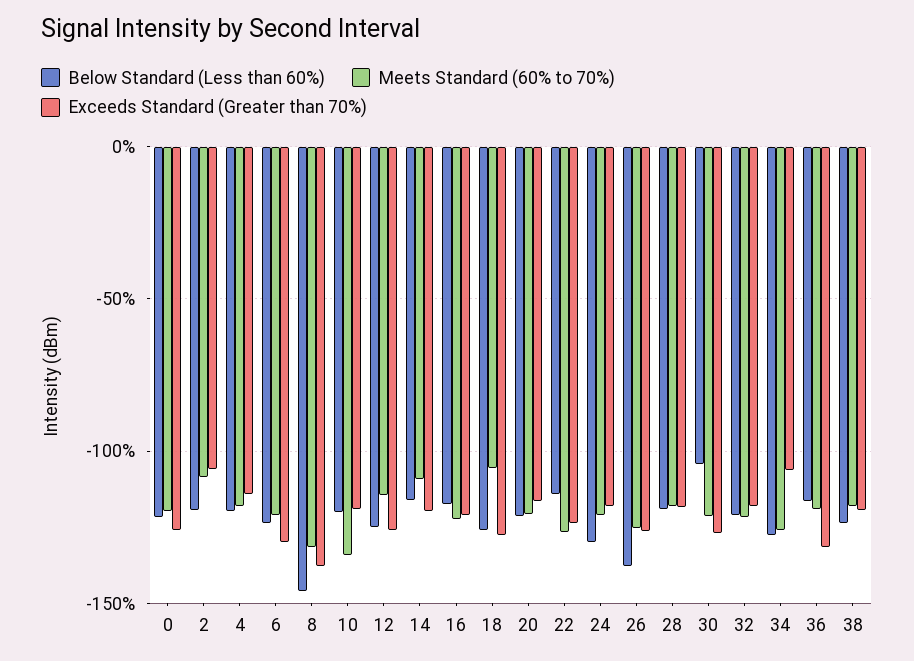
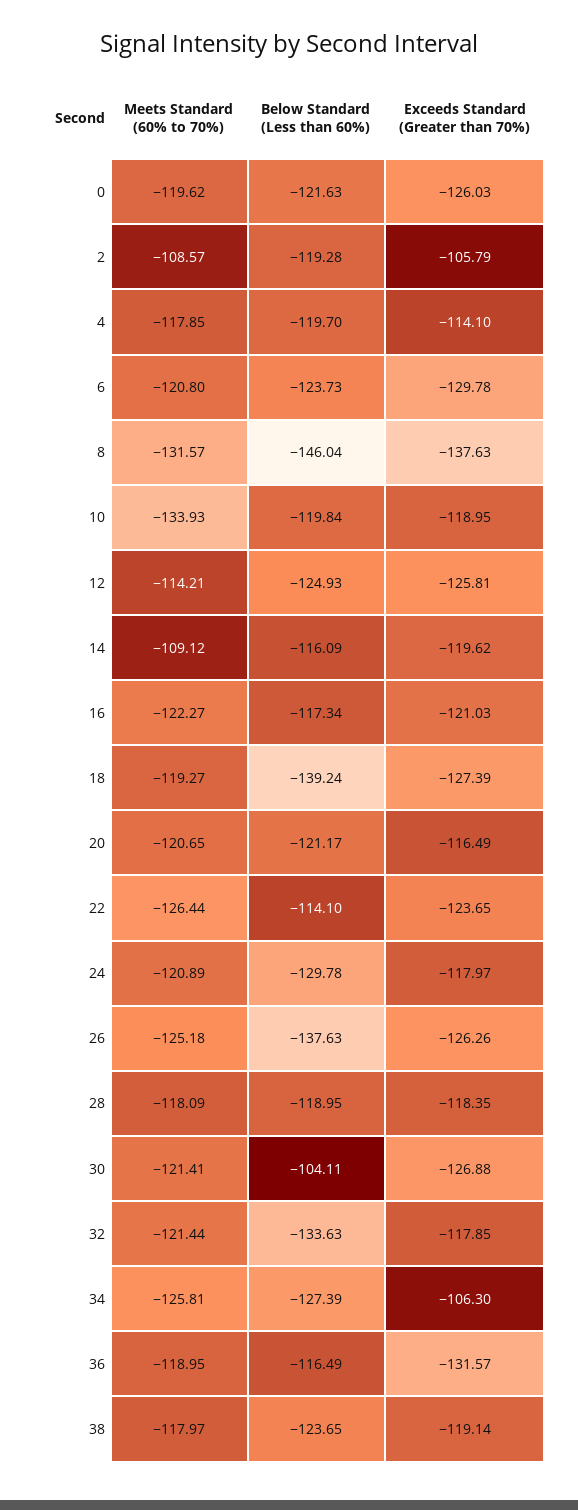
Below Standard (Less than 60%), 18: -125 -> -139.24
Meets Standard (60% to 70%), 18: -105 -> -119.27
Below Standard (Less than 60%), 32: -120 -> -133.63

